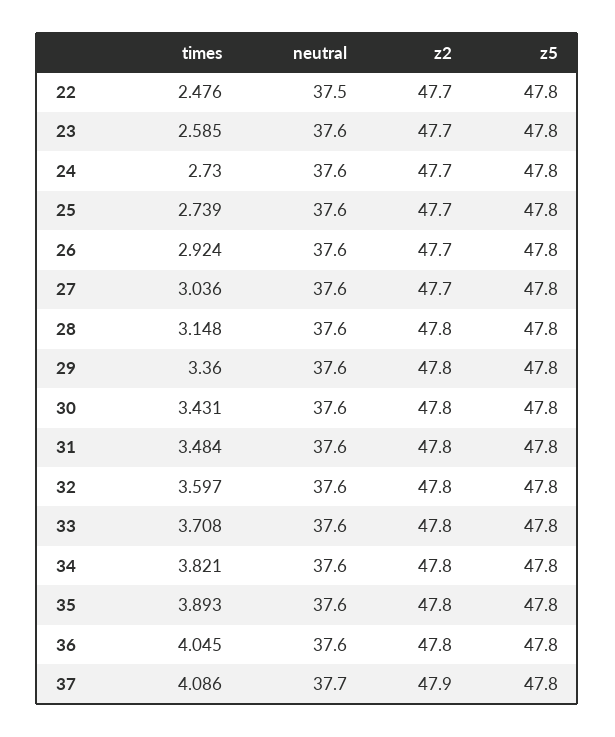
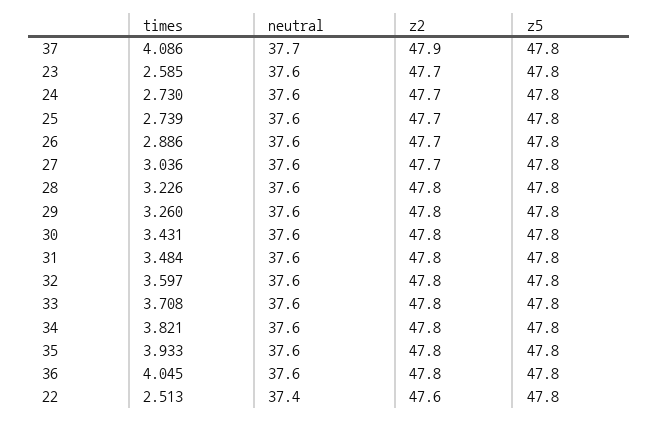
times, 22: 2.476 -> 2.513
neutral, 22: 37.5 -> 37.4
z2, 22: 47.7 -> 47.6
times, 26: 2.924 -> 2.886
times, 28: 3.148 -> 3.226
times, 29: 3.36 -> 3.26
times, 35: 3.893 -> 3.933

